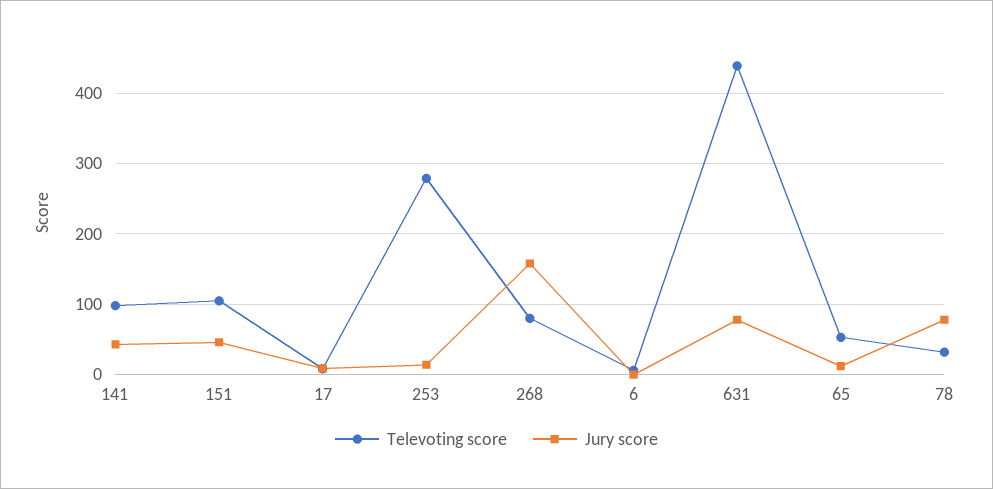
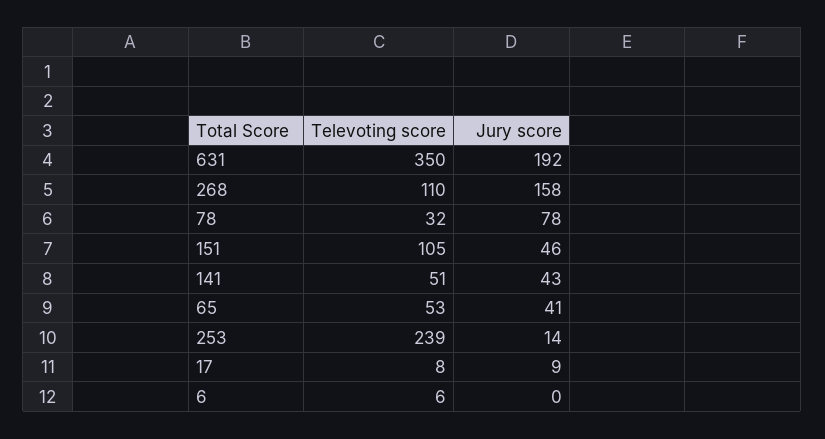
Televoting score, 141: 100 -> 51
Televoting score, 253: 280 -> 239
Televoting score, 268: 80 -> 110
Televoting score, 631: 440 -> 350
Jury score, 631: 80 -> 192
Jury score, 65: 10 -> 41

